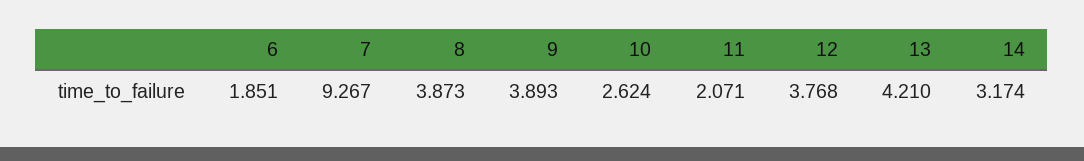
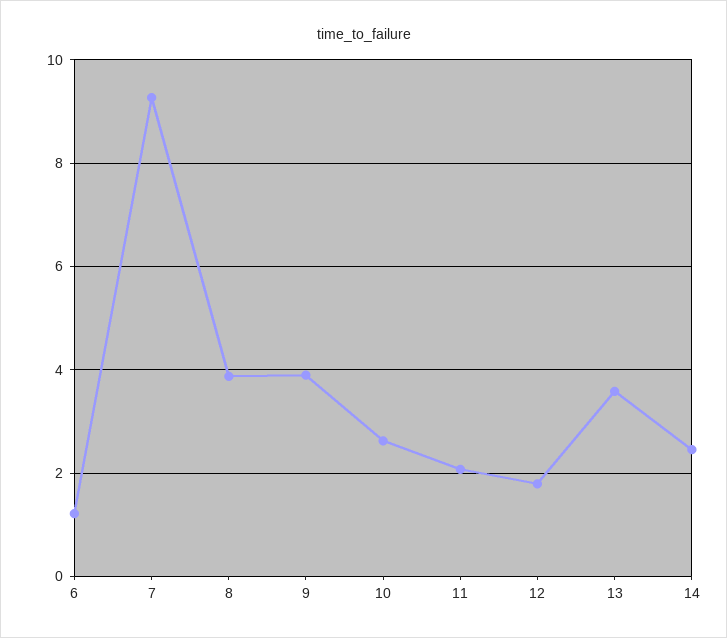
6: 1.851 -> 1.2
12: 3.768 -> 1.8
13: 4.21 -> 3.6
14: 3.174 -> 2.4

